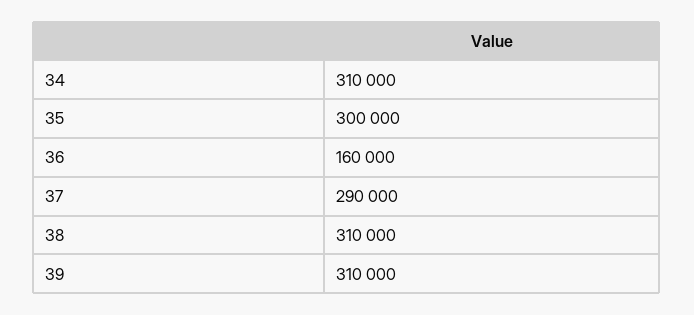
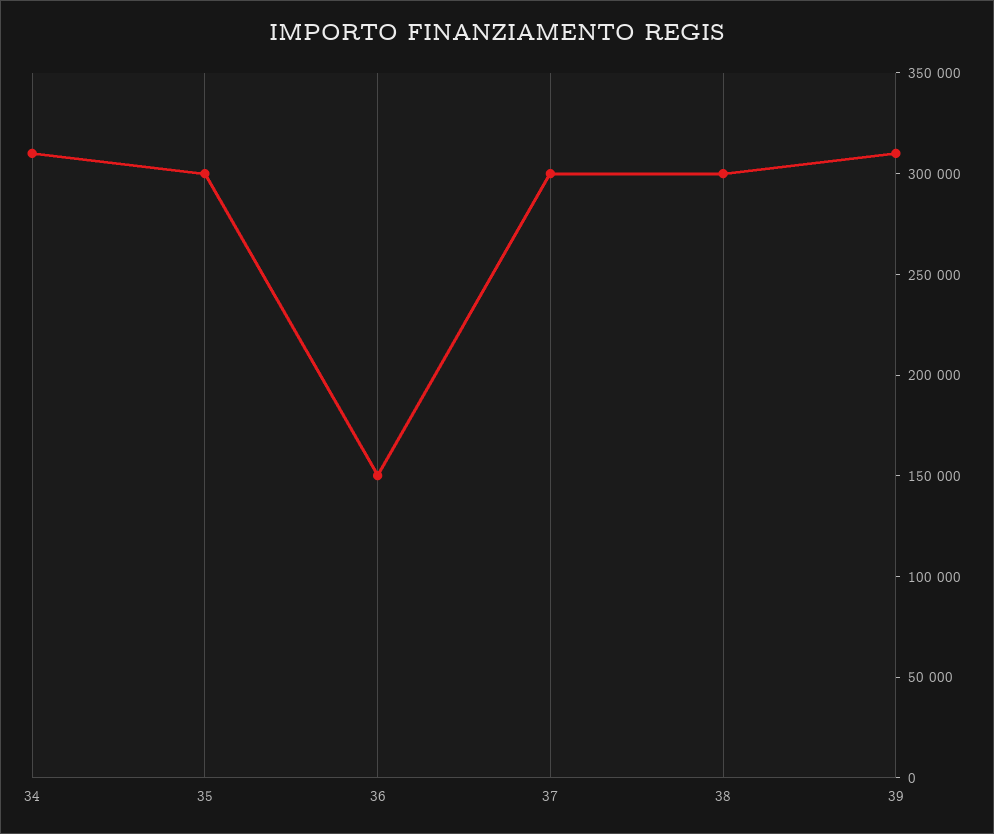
36: 160000 -> 150000
37: 290000 -> 300000
38: 310000 -> 300000

